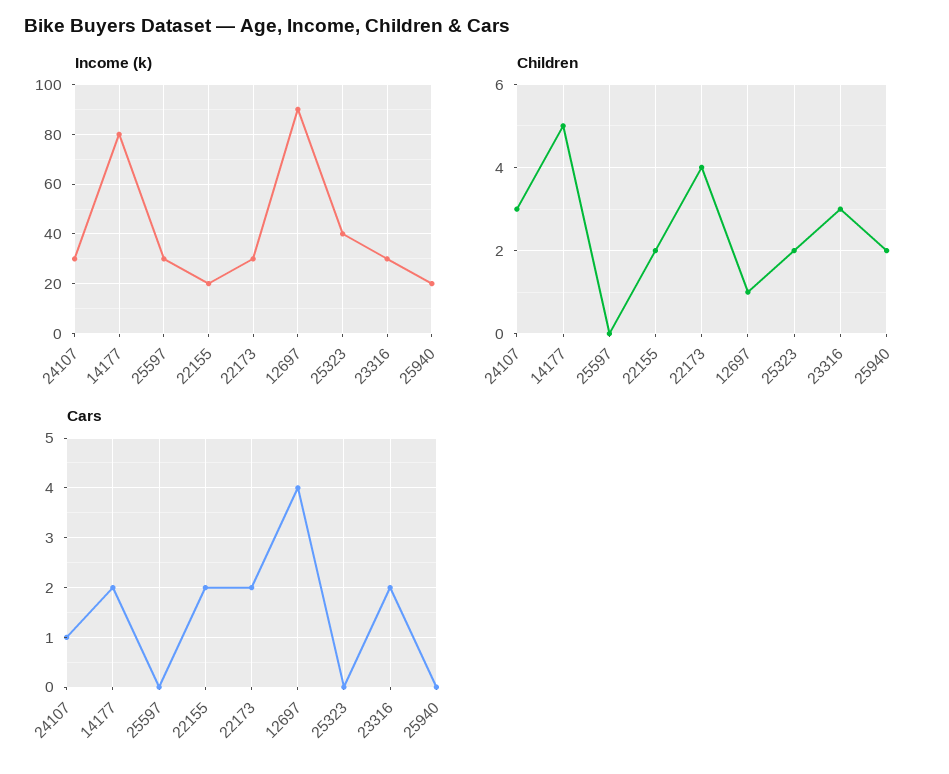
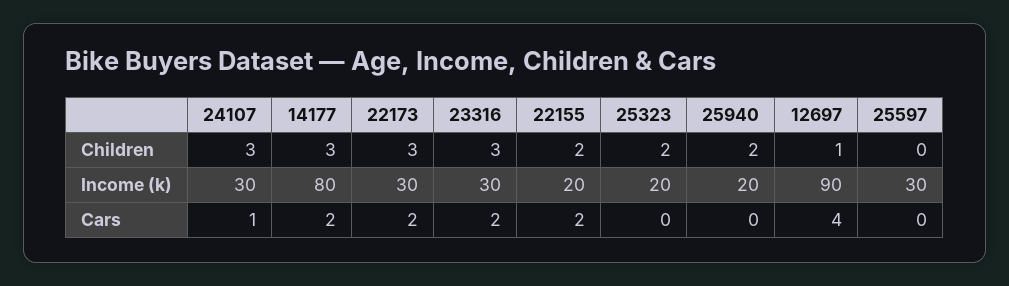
Income (k), 25323: 40 -> 20
Children, 14177: 5 -> 3
Children, 22173: 4 -> 3

